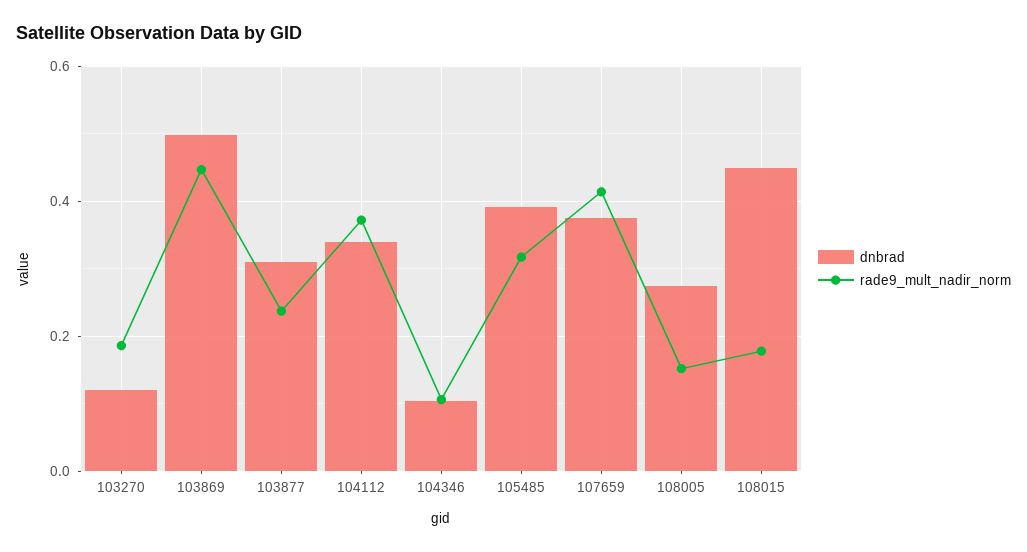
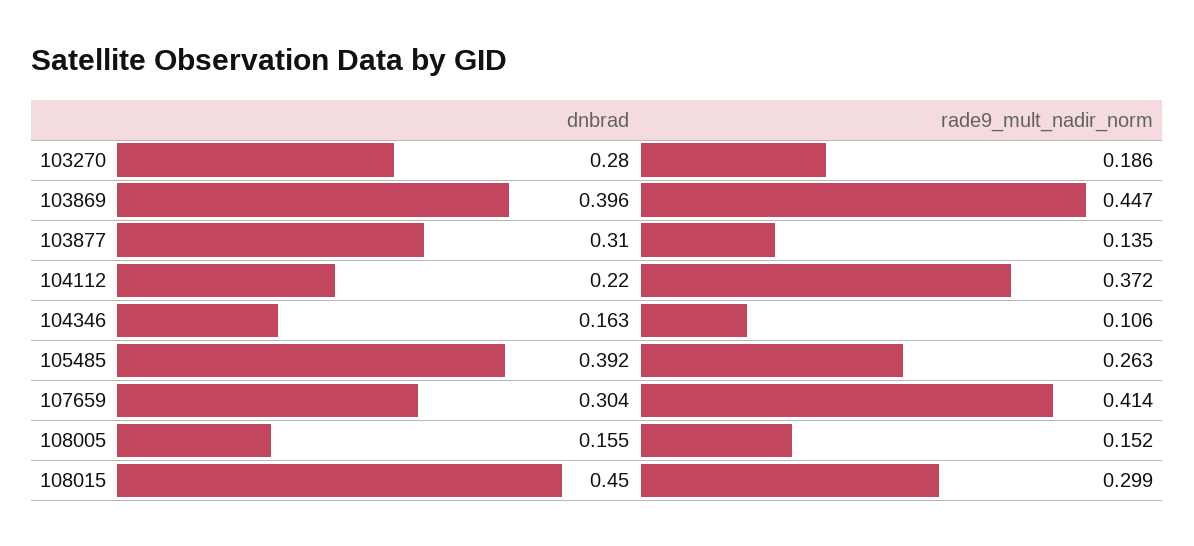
dnbrad, 103270: 0.12 -> 0.28
dnbrad, 103869: 0.5 -> 0.396
rade9_mult_nadir_norm, 103877: 0.24 -> 0.135
dnbrad, 104112: 0.34 -> 0.22
dnbrad, 104346: 0.1 -> 0.163
rade9_mult_nadir_norm, 105485: 0.32 -> 0.263
dnbrad, 107659: 0.38 -> 0.304
dnbrad, 108005: 0.28 -> 0.155
rade9_mult_nadir_norm, 108015: 0.18 -> 0.299

